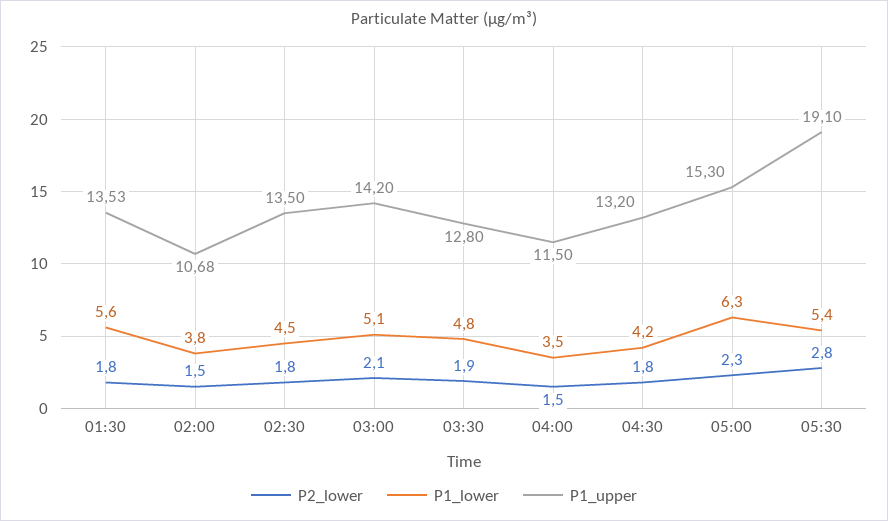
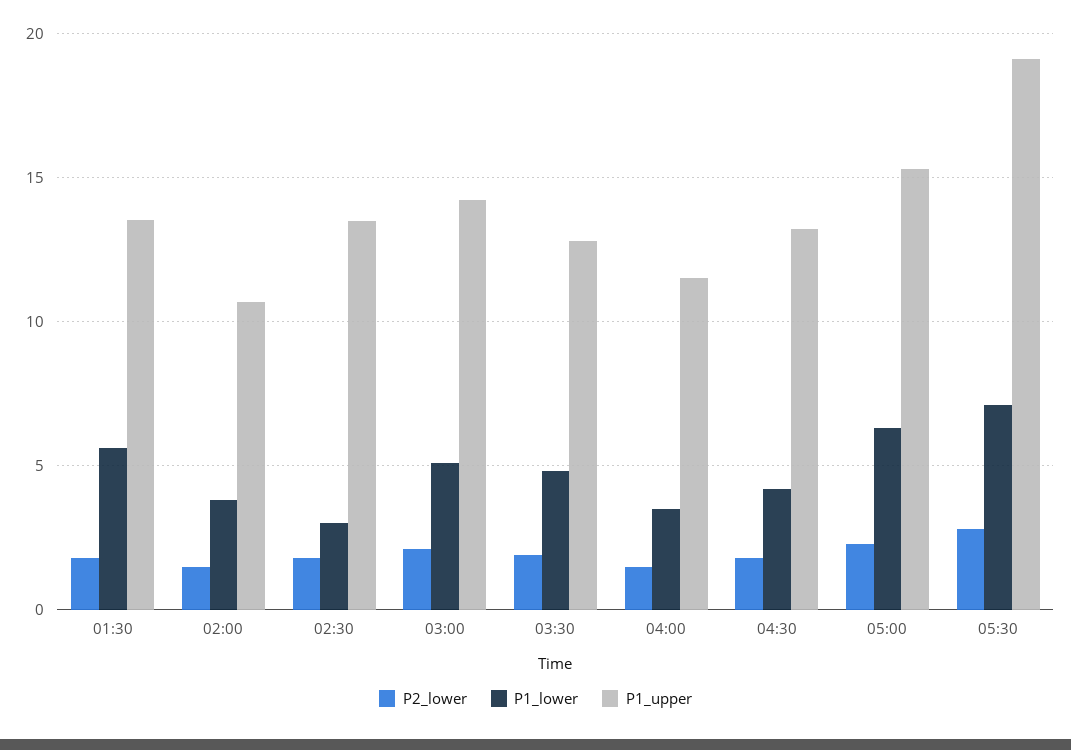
P1_lower, 02:30: 4.5 -> 3
P1_lower, 05:30: 5.4 -> 7

